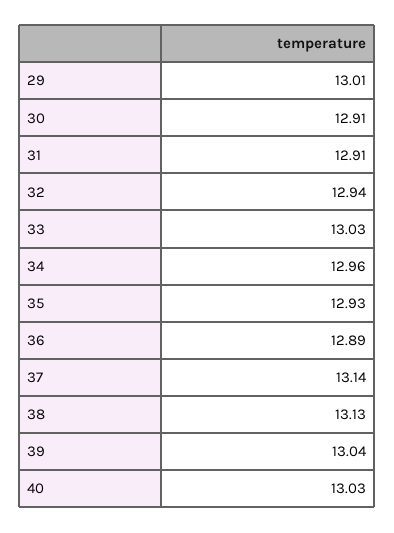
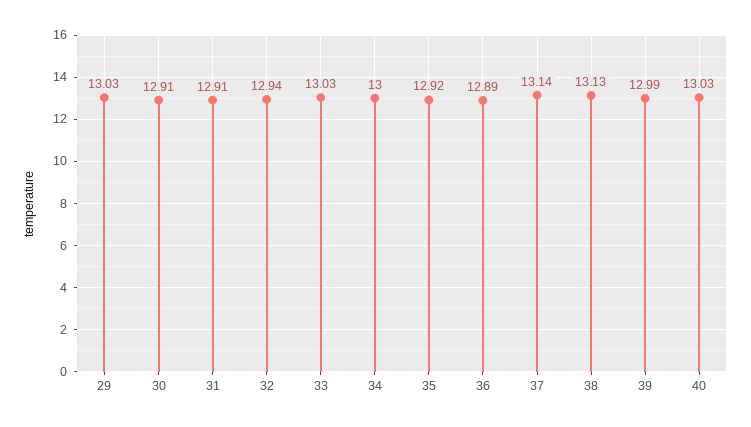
29: 13.01 -> 13.03
34: 12.96 -> 13
35: 12.93 -> 12.92
39: 13.04 -> 12.99

